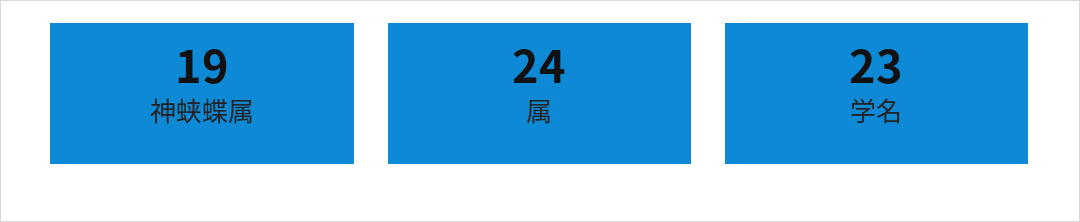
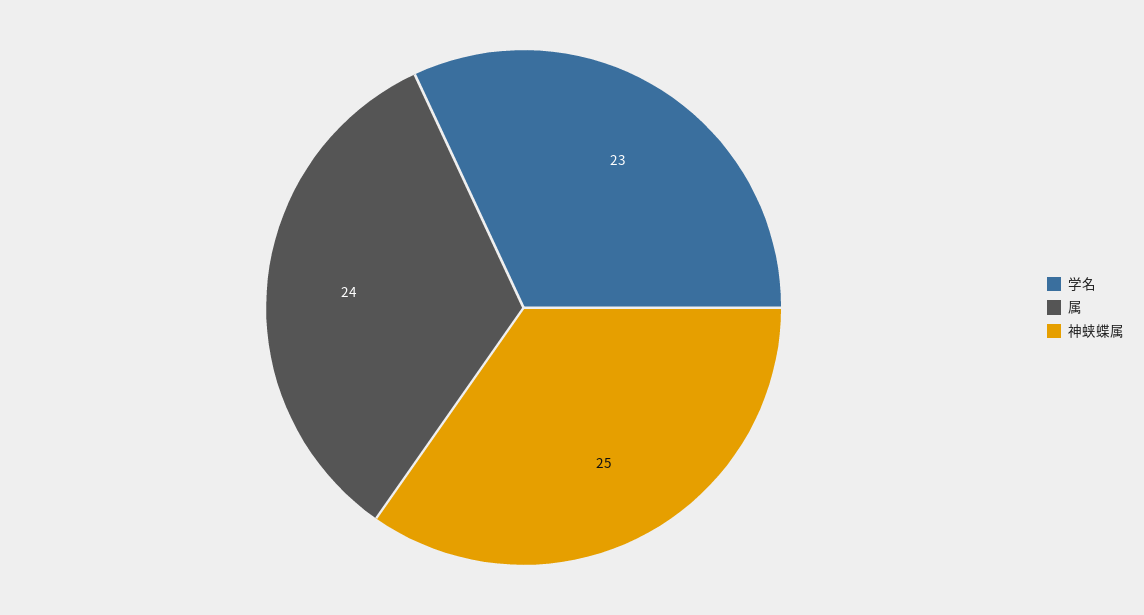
神蛱蝶属: 19 -> 25

